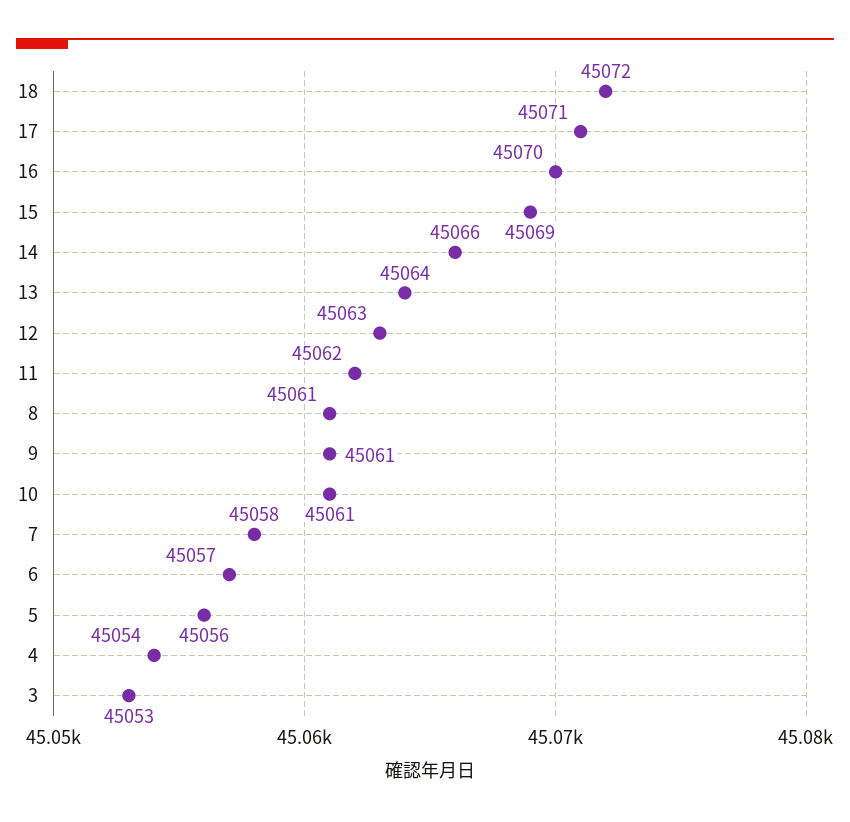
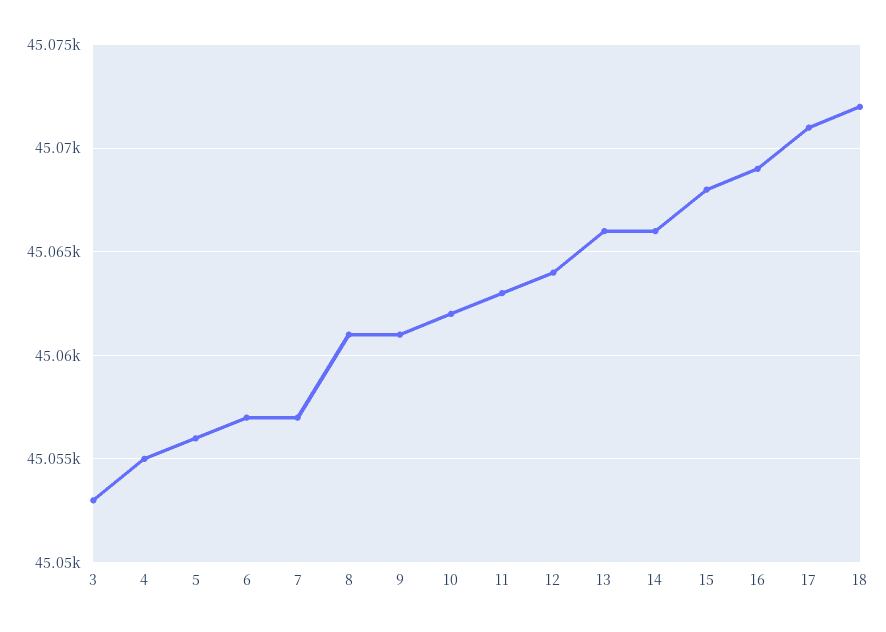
16: 45070 -> 45069
15: 45069 -> 45068
13: 45064 -> 45066
12: 45063 -> 45064
11: 45062 -> 45063
10: 45061 -> 45062
7: 45058 -> 45057
4: 45054 -> 45055

